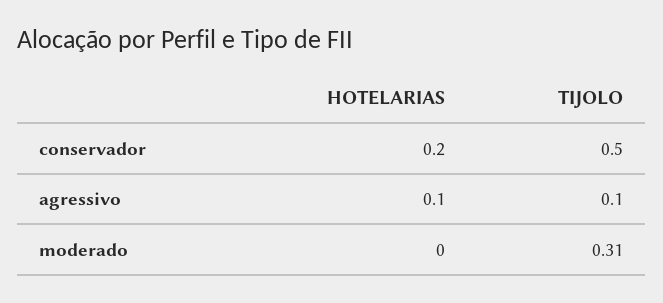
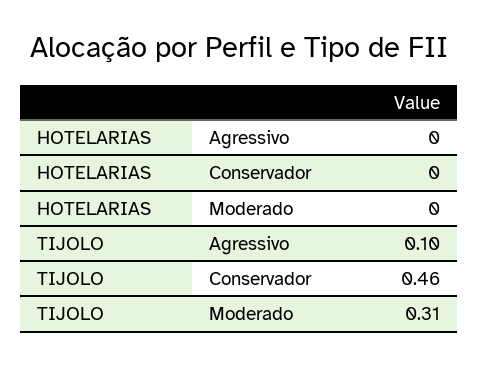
HOTELARIAS, conservador: 0.2 -> 0
TIJOLO, conservador: 0.5 -> 0.46
HOTELARIAS, agressivo: 0.1 -> 0

